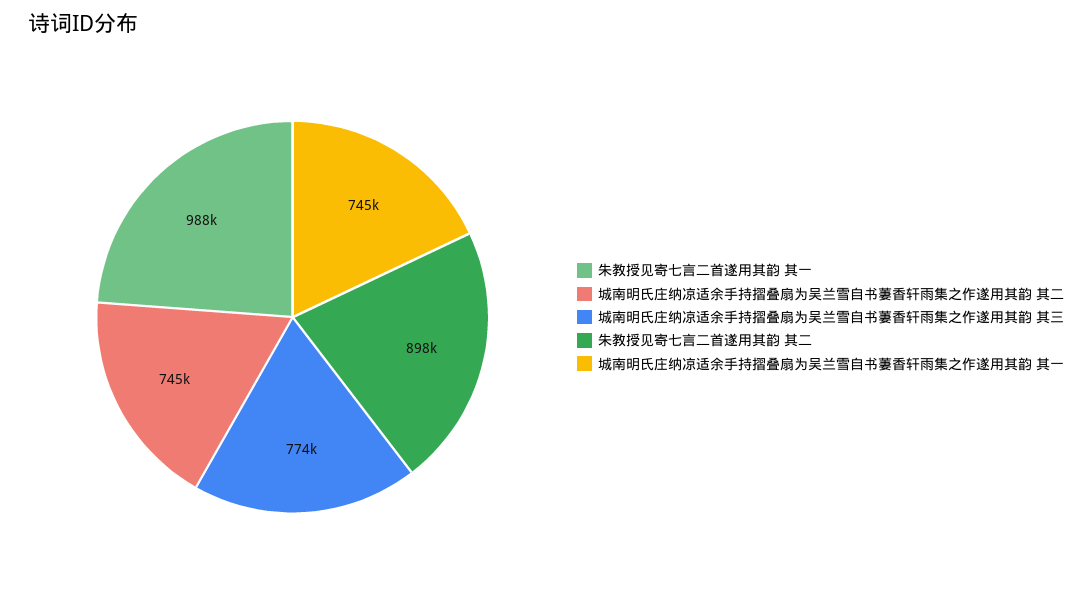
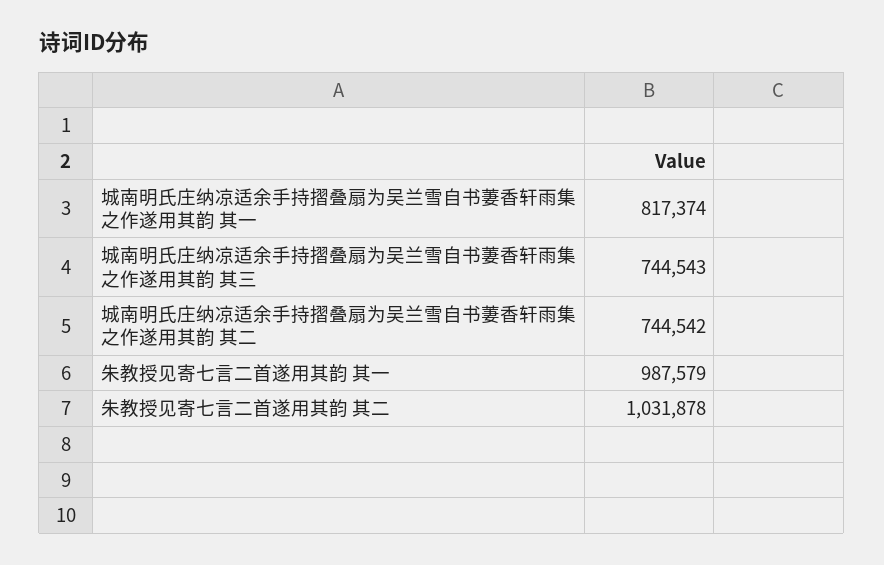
城南明氏庄纳凉适余手持摺叠扇为吴兰雪自书萋香轩雨集之作遂用其韵 其三: 774000 -> 744543
朱教授见寄七言二首遂用其韵 其二: 898000 -> 1031878
城南明氏庄纳凉适余手持摺叠扇为吴兰雪自书萋香轩雨集之作遂用其韵 其一: 745000 -> 817374

